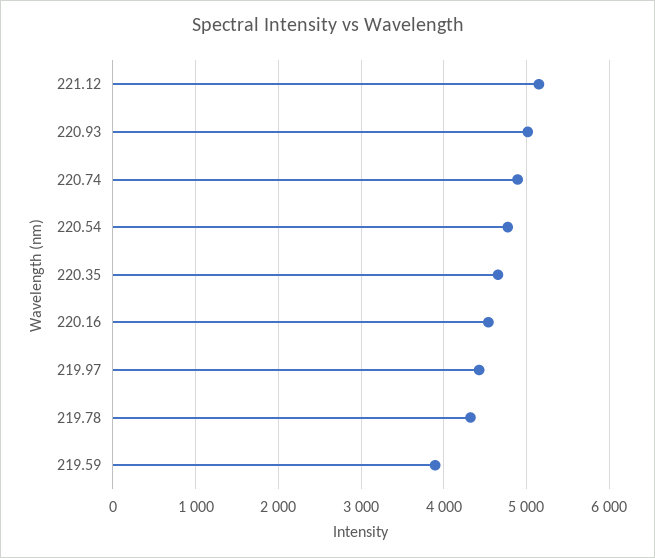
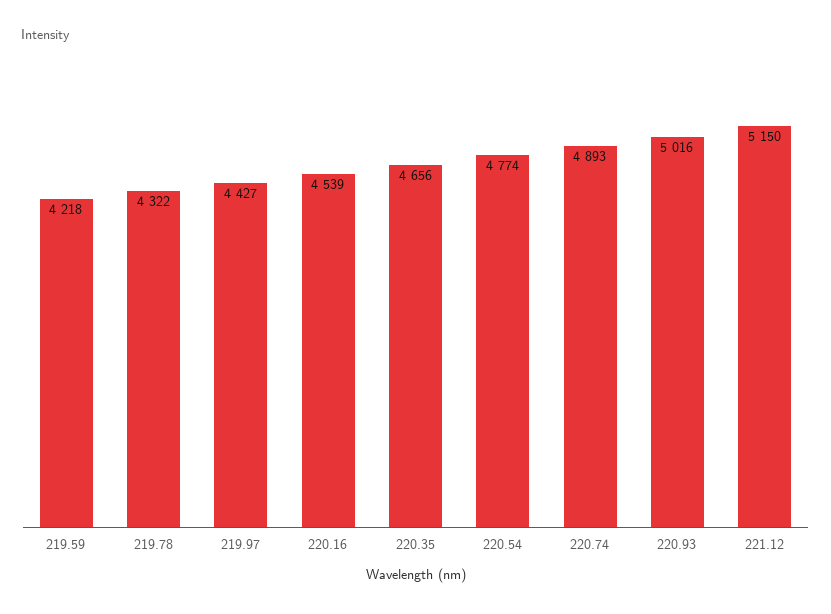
219.59: 3900 -> 4218

